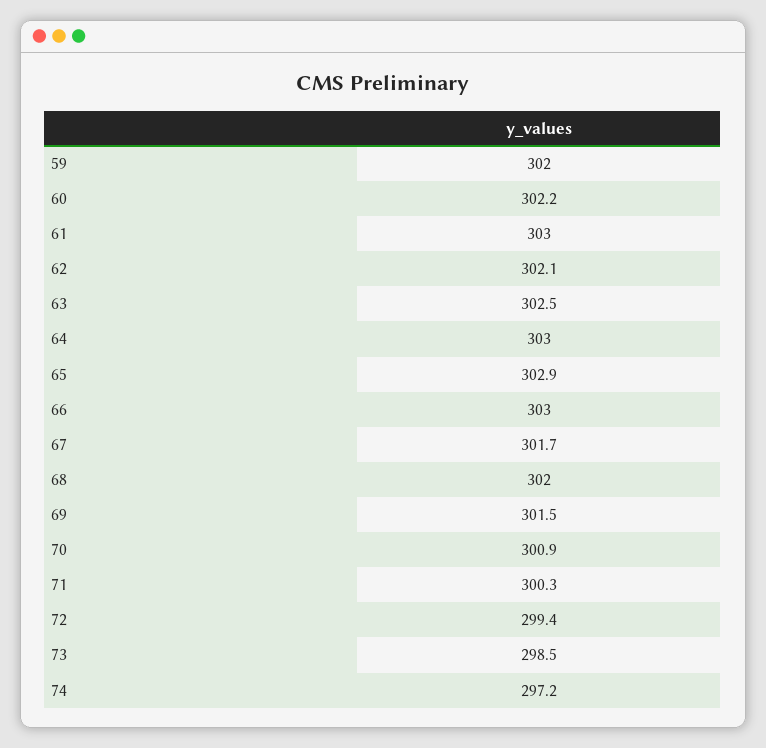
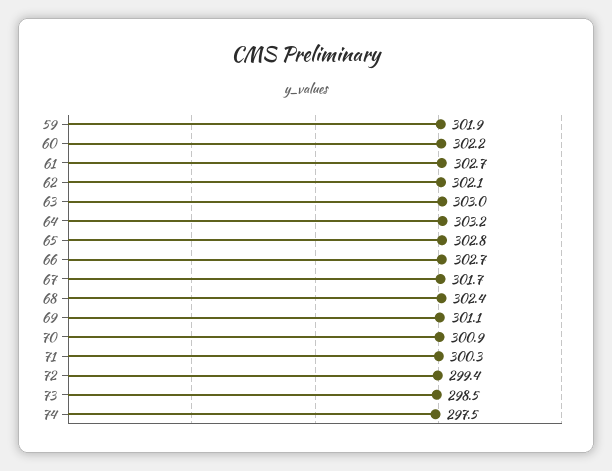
59: 302 -> 301.9
61: 303 -> 302.7
63: 302.5 -> 303
64: 303 -> 303.2
65: 302.9 -> 302.8
66: 303 -> 302.7
68: 302 -> 302.4
69: 301.5 -> 301.1
74: 297.2 -> 297.5

